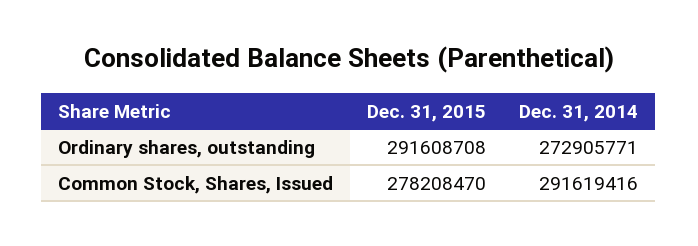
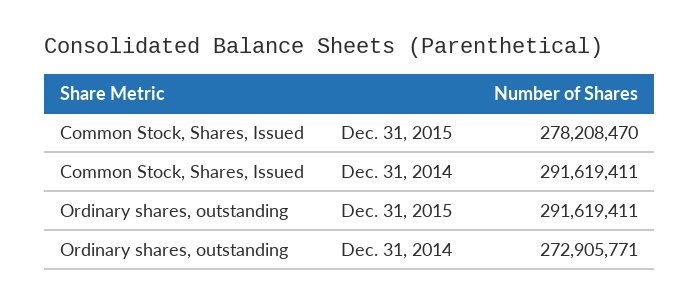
Dec. 31, 2015, Ordinary shares, outstanding: 291608708 -> 291619411
Dec. 31, 2014, Common Stock, Shares, Issued: 291619416 -> 291619411

